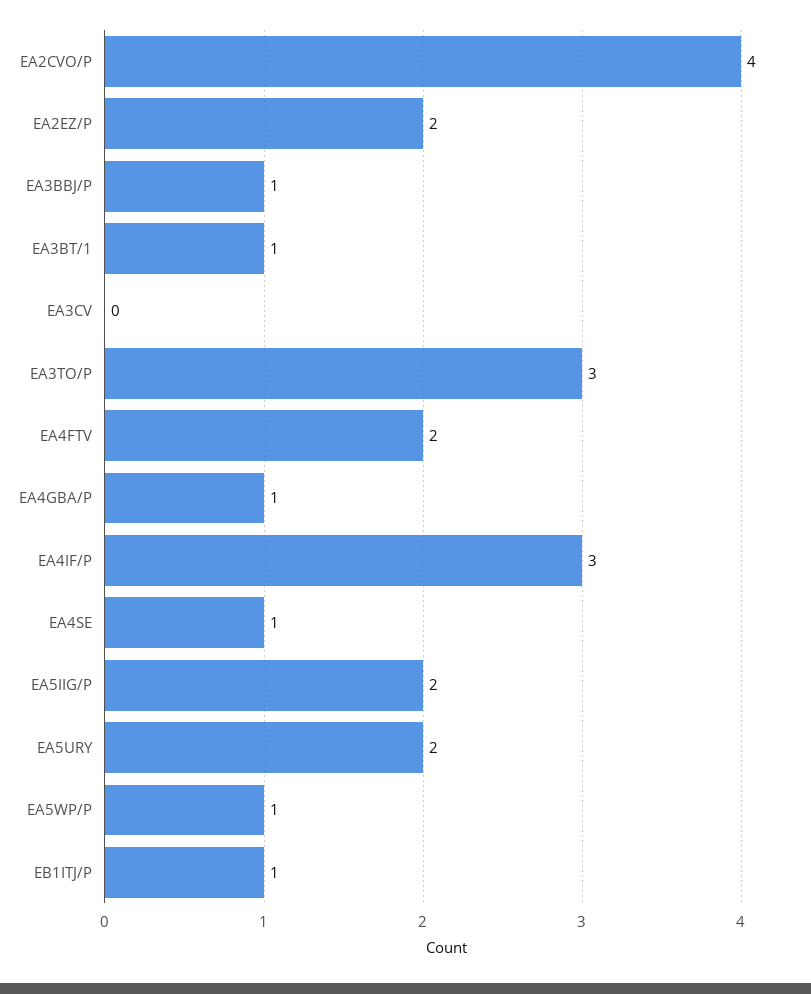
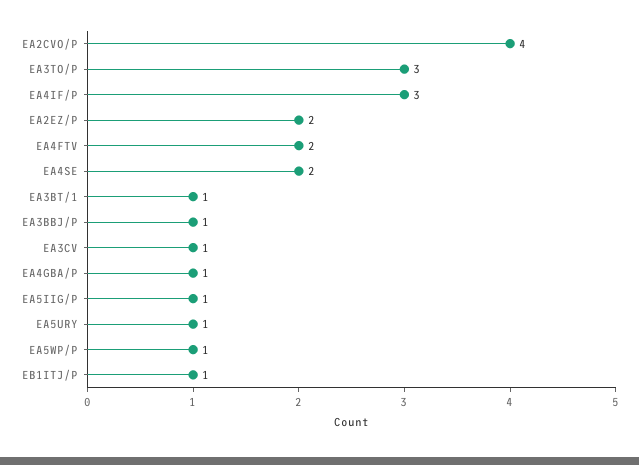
EA3CV: 0 -> 1
EA4SE: 1 -> 2
EA5IIG/P: 2 -> 1
EA5URY: 2 -> 1

